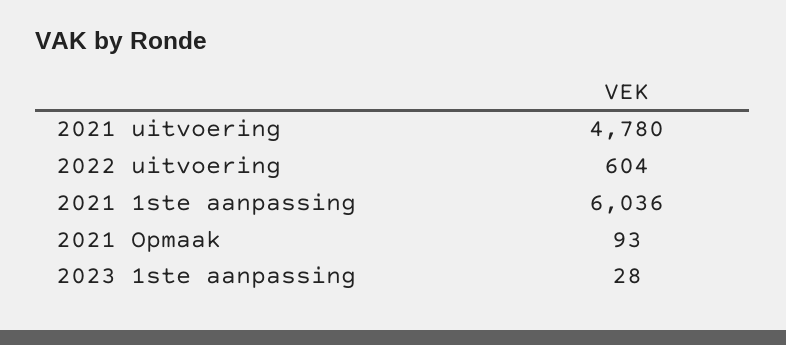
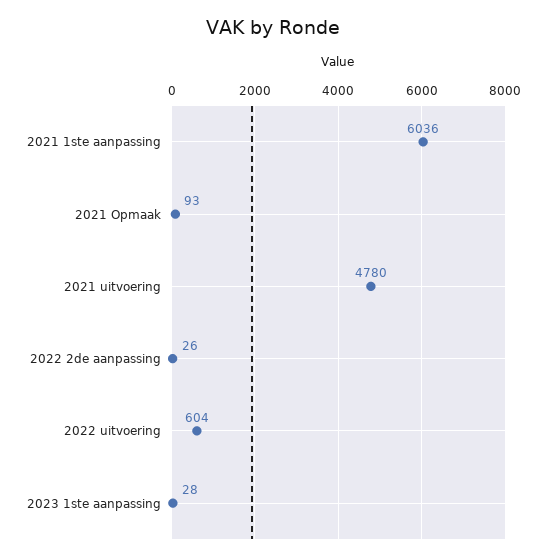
2022 2de aanpassing: none -> 26

